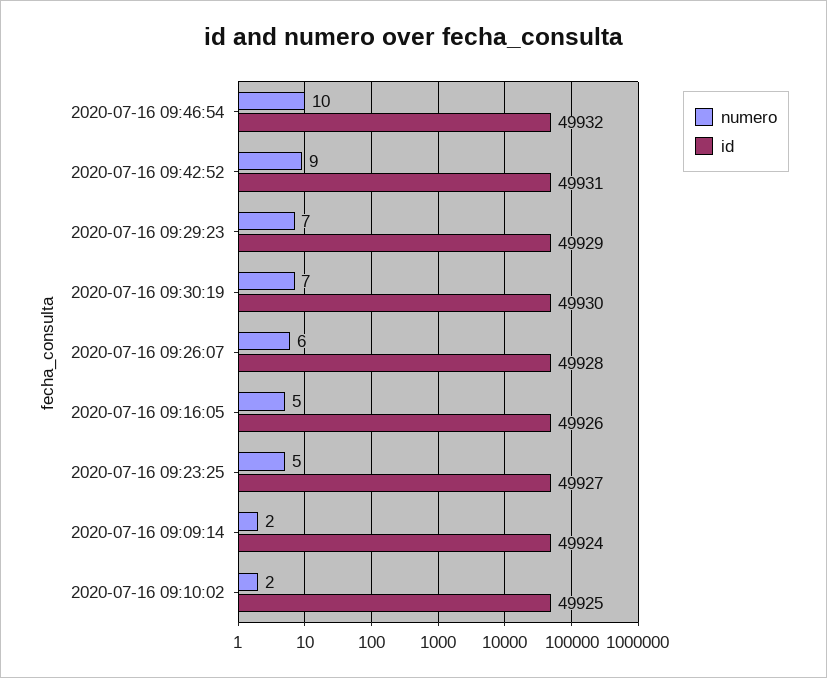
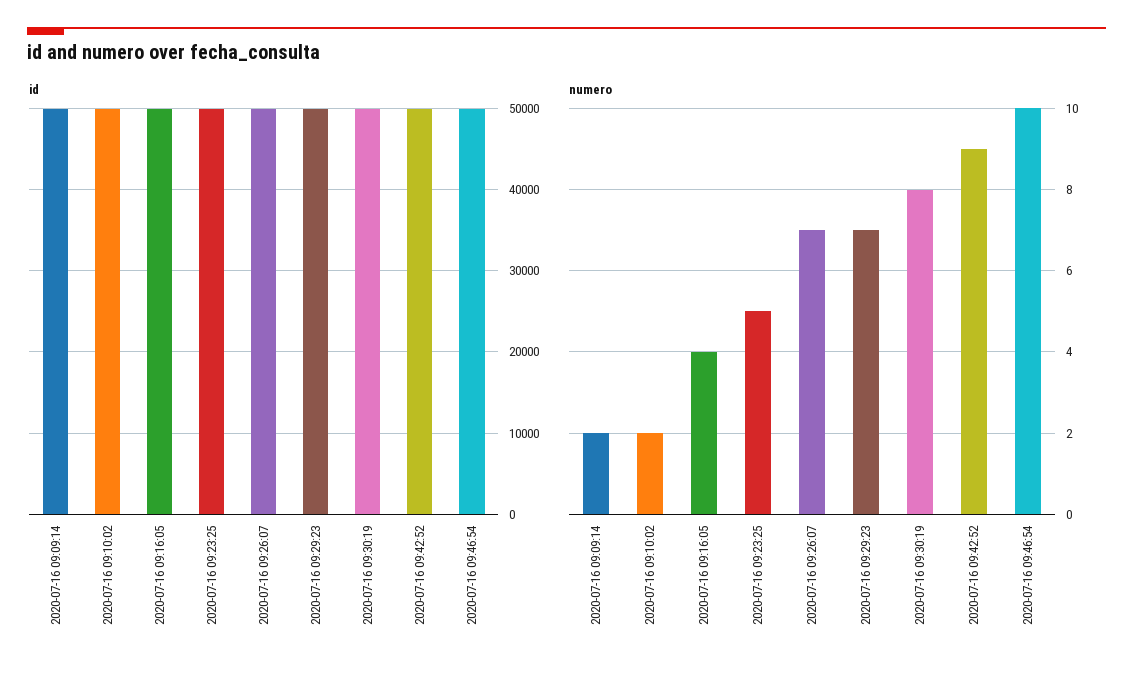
numero, 2020-07-16 09:30:19: 7 -> 8
numero, 2020-07-16 09:26:07: 6 -> 7
numero, 2020-07-16 09:16:05: 5 -> 4

